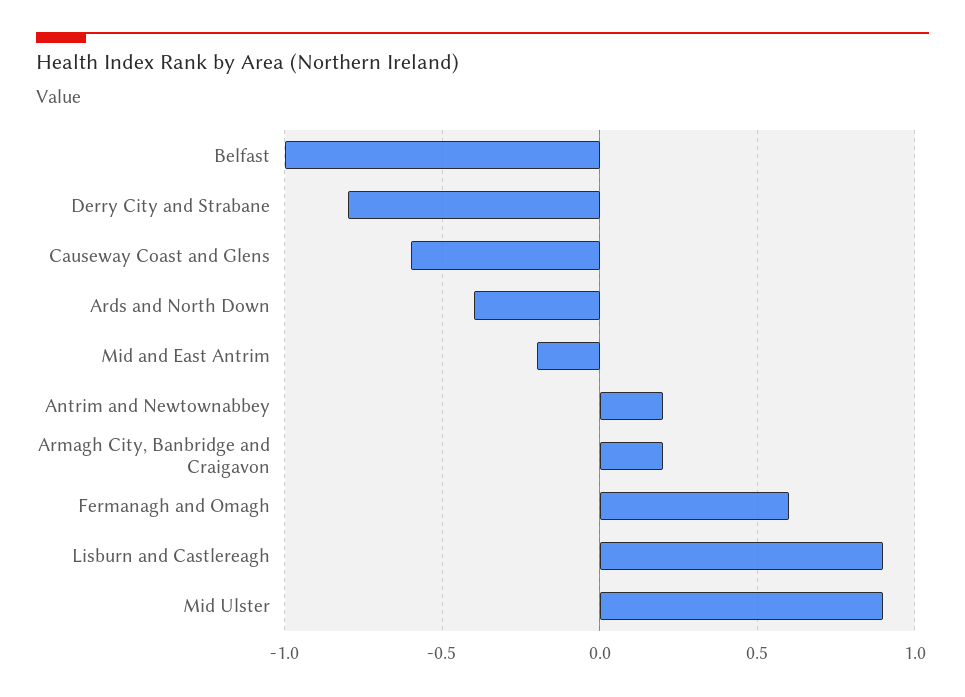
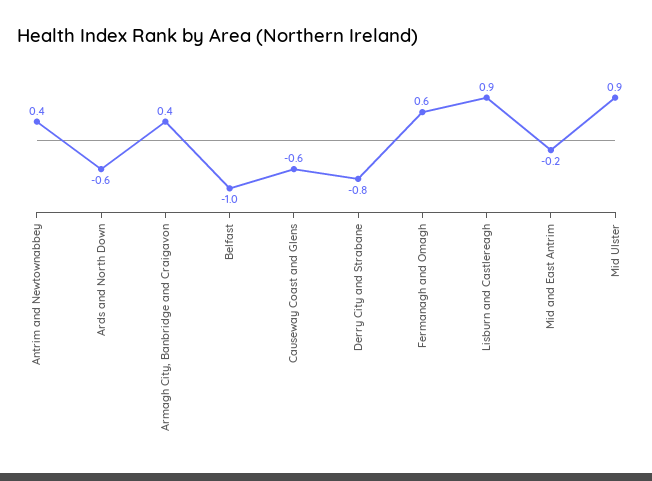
Ards and North Down: -0.4 -> -0.6
Antrim and Newtownabbey: 0.2 -> 0.4
Armagh City, Banbridge and Craigavon: 0.2 -> 0.4

